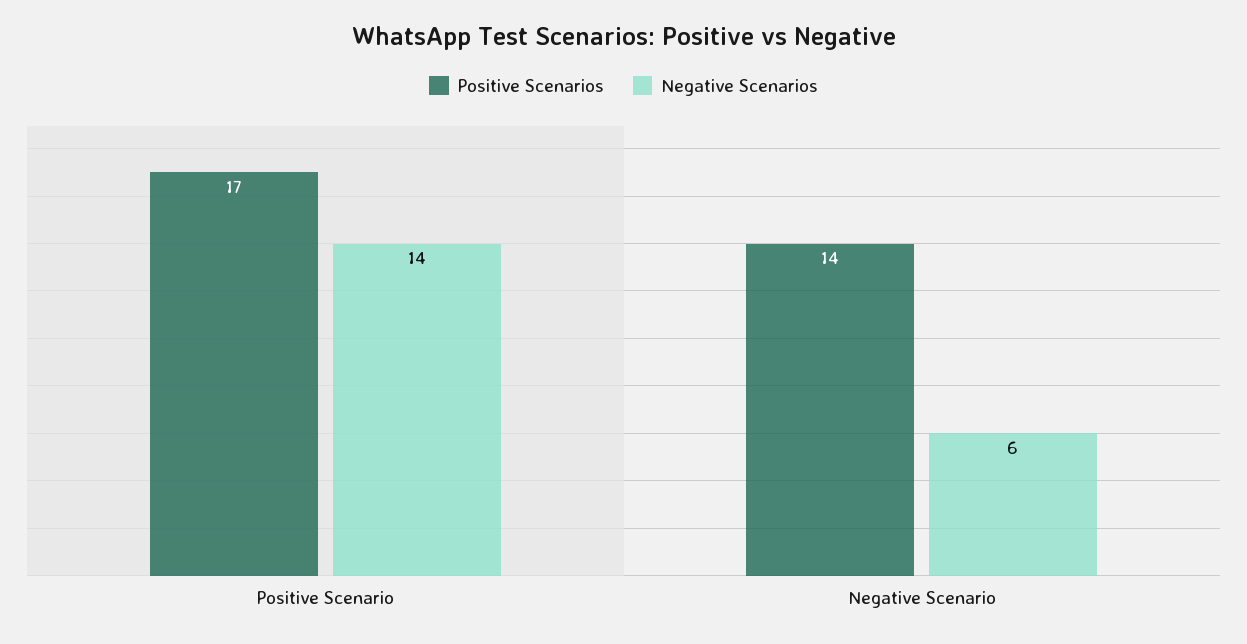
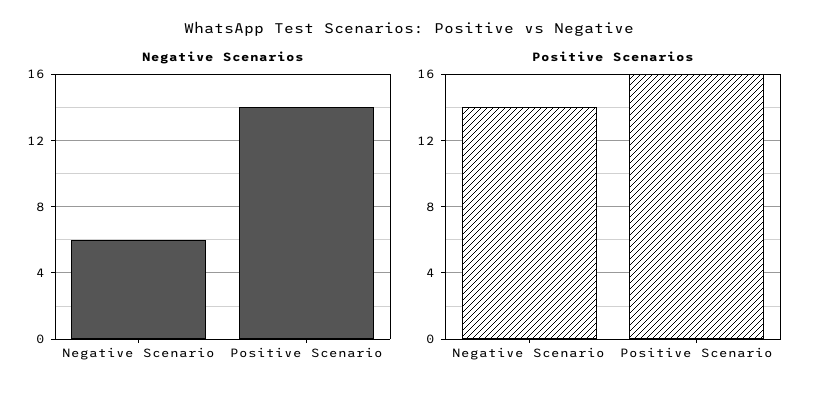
Positive Scenarios, Positive Scenario: 17 -> 16

